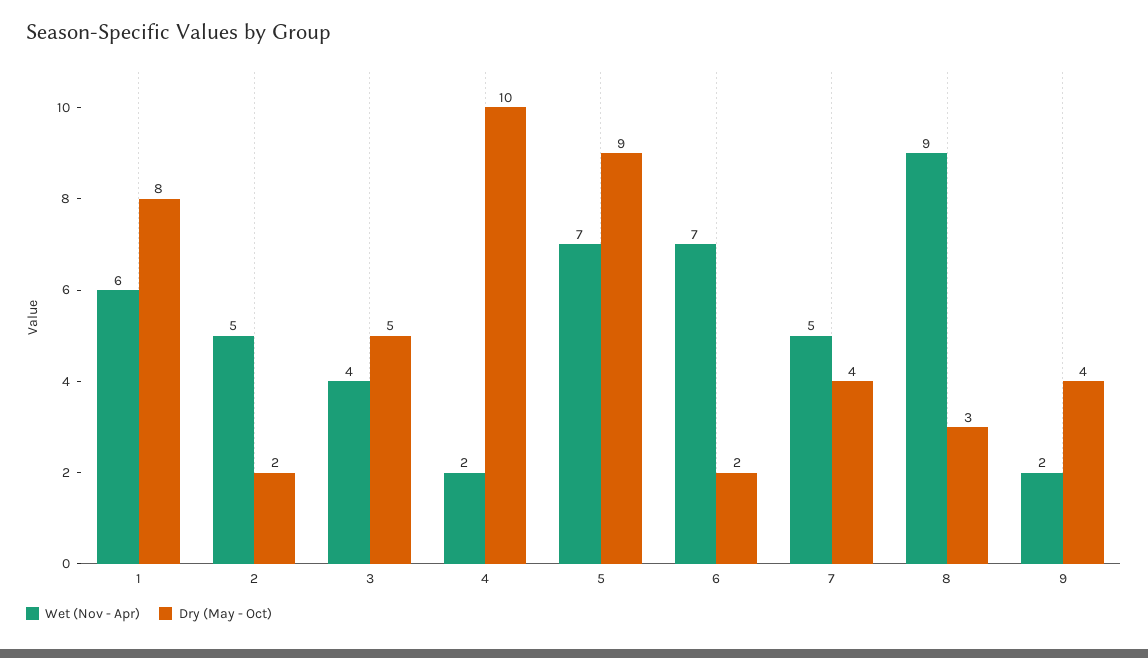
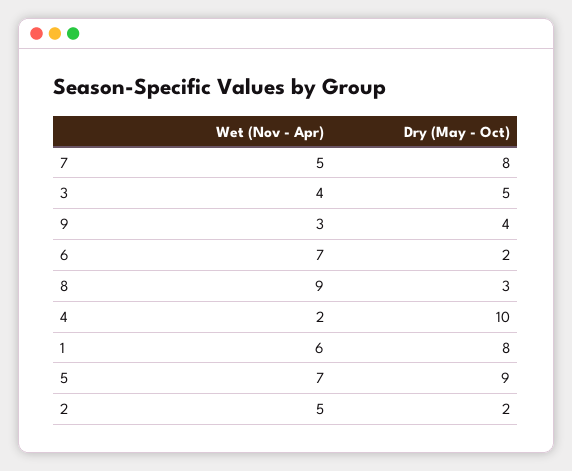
Dry (May - Oct), 7: 4 -> 8
Wet (Nov - Apr), 9: 2 -> 3

